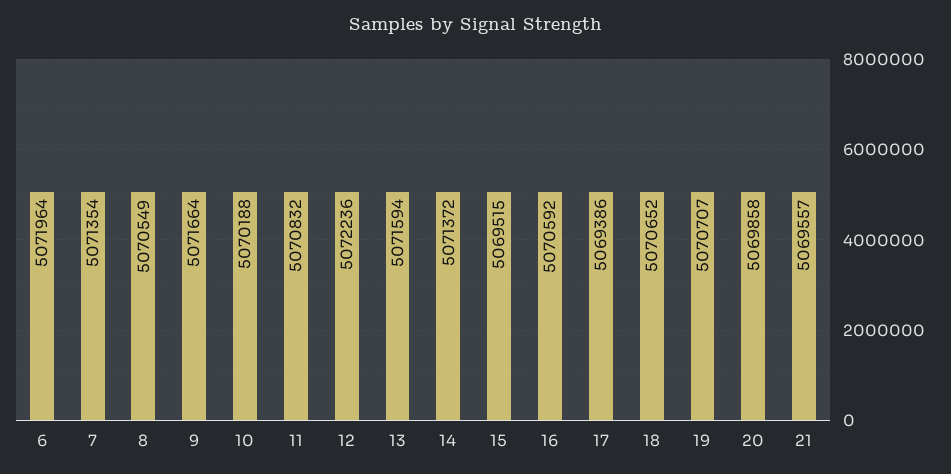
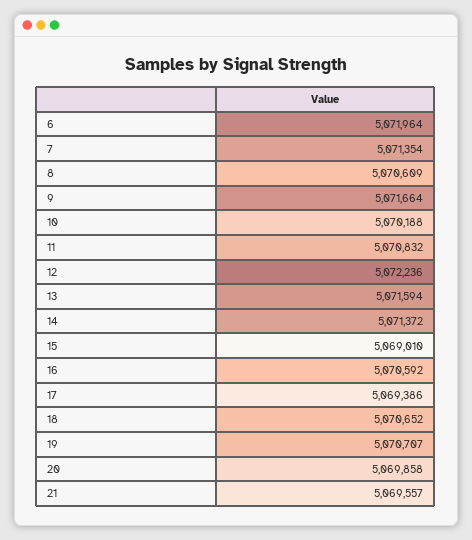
8: 5070549 -> 5070609
15: 5069515 -> 5069010

